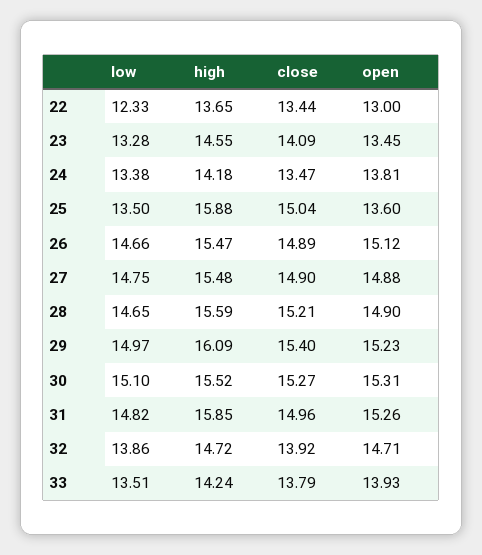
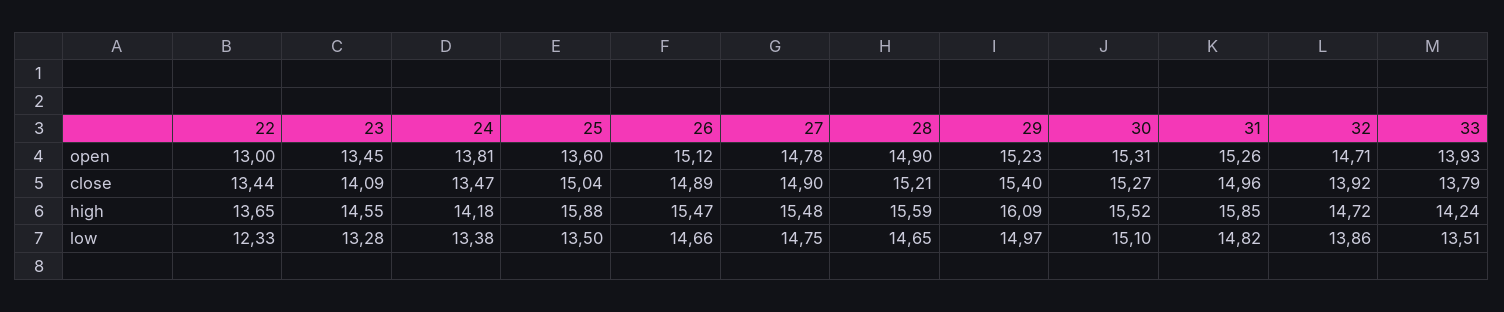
open, 27: 14.88 -> 14.78

